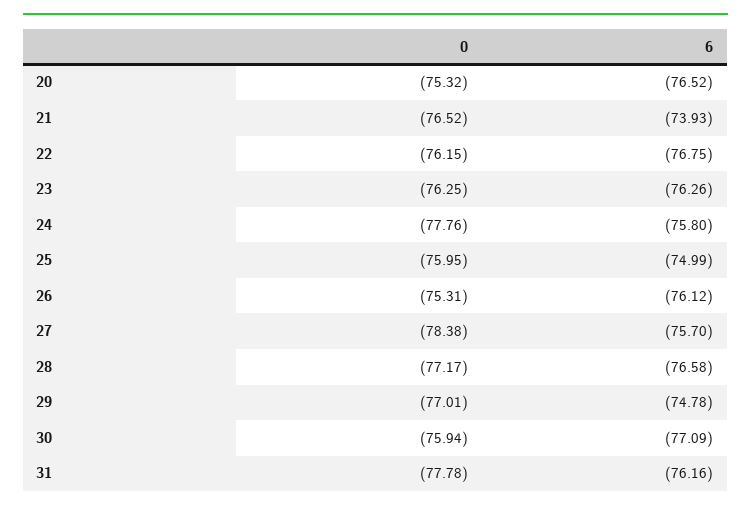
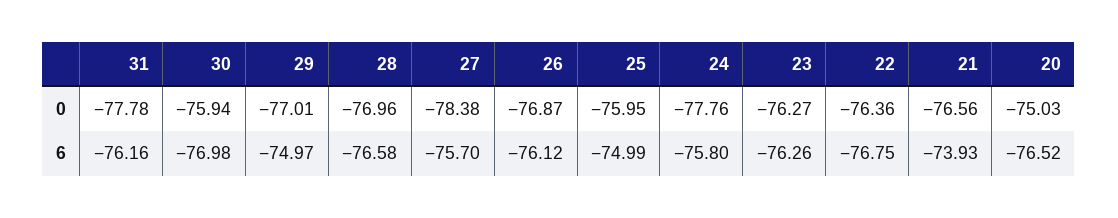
0, 20: -75.32 -> -75.03
0, 21: -76.52 -> -76.56
0, 22: -76.15 -> -76.36
0, 23: -76.25 -> -76.27
0, 26: -75.31 -> -76.87
0, 28: -77.17 -> -76.96
6, 29: -74.78 -> -74.97
6, 30: -77.09 -> -76.98

